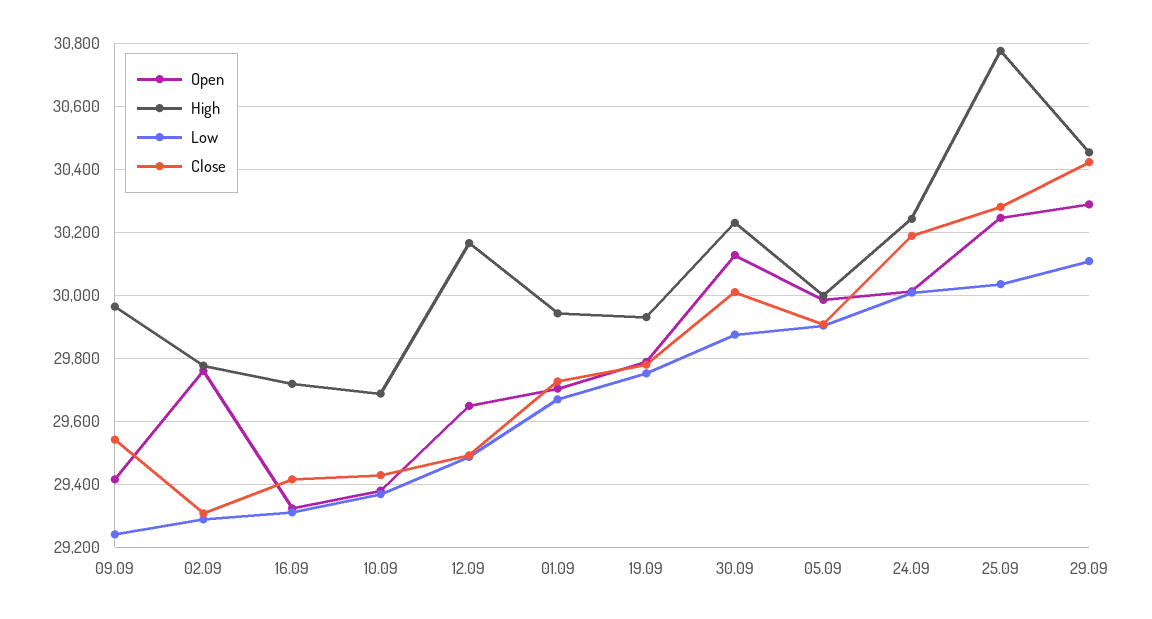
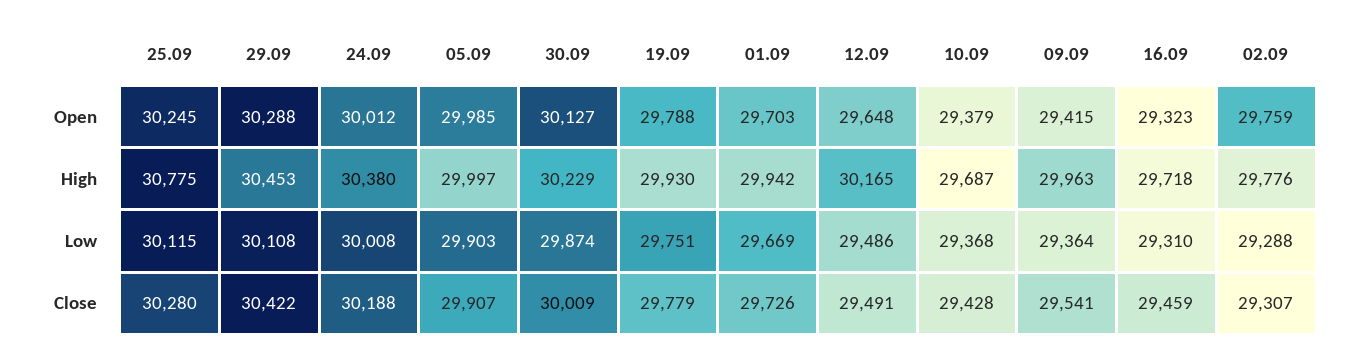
Low, 09.09: 29240 -> 29364
Close, 16.09: 29420 -> 29459
High, 24.09: 30240 -> 30380
Low, 25.09: 30040 -> 30115

